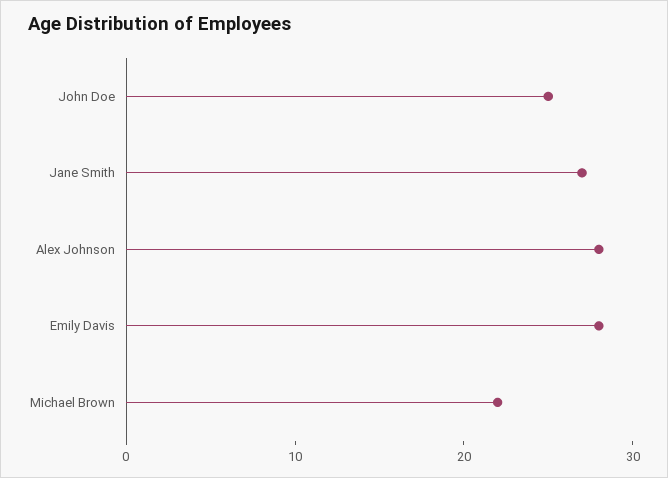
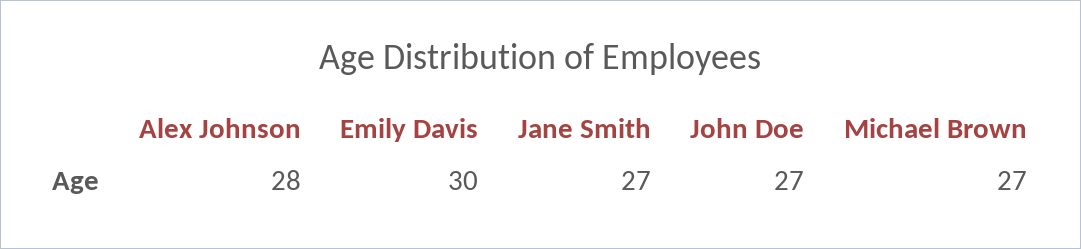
John Doe: 25 -> 27
Emily Davis: 28 -> 30
Michael Brown: 22 -> 27

